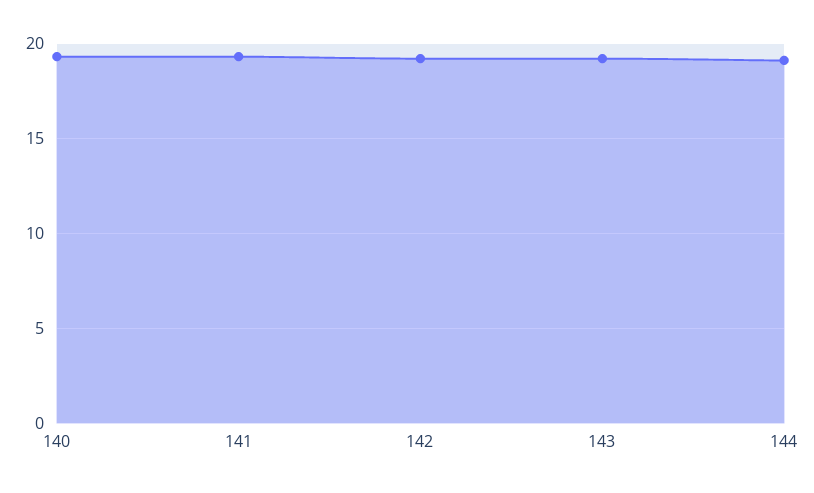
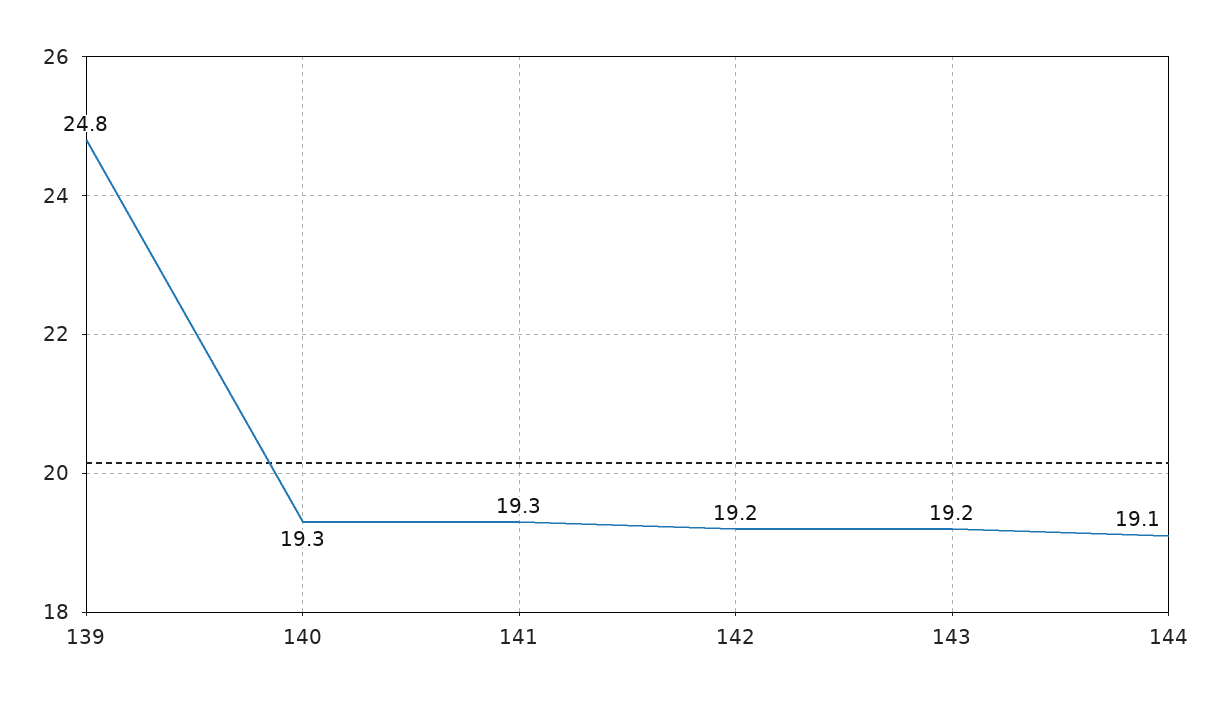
139: none -> 24.8

